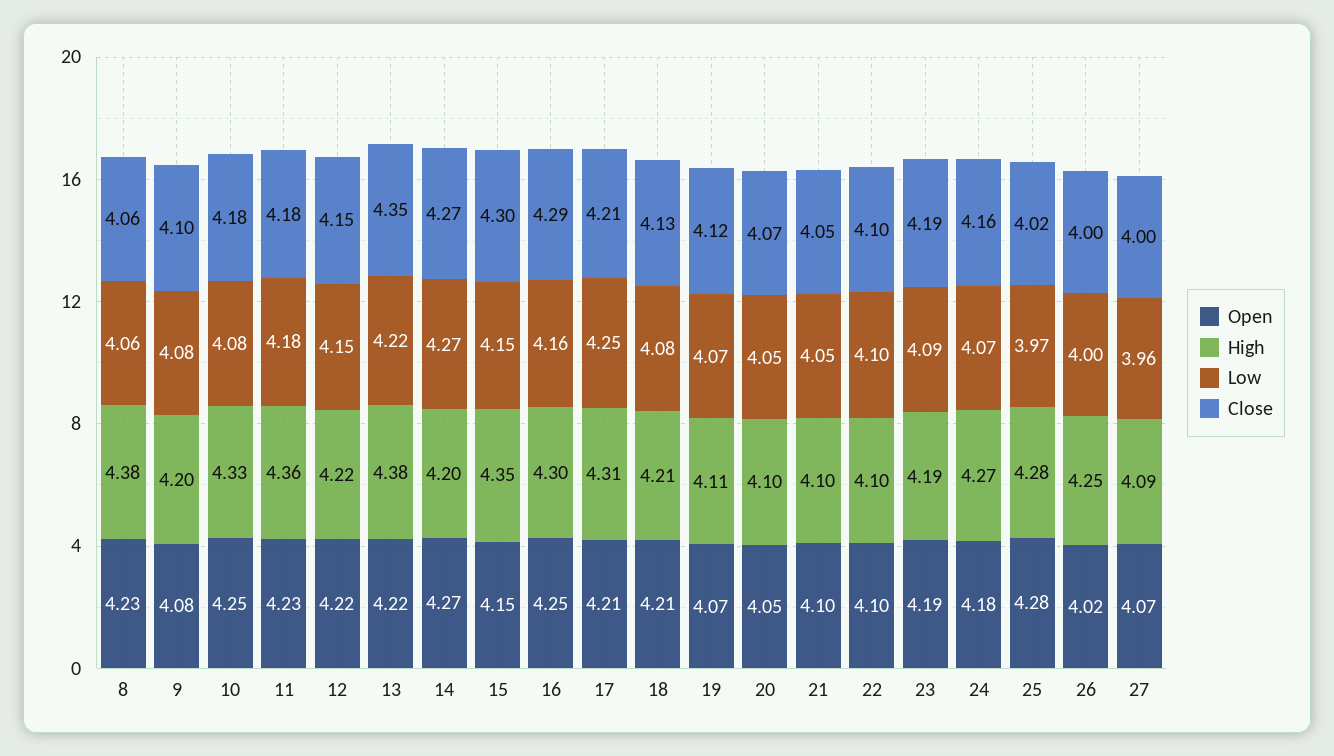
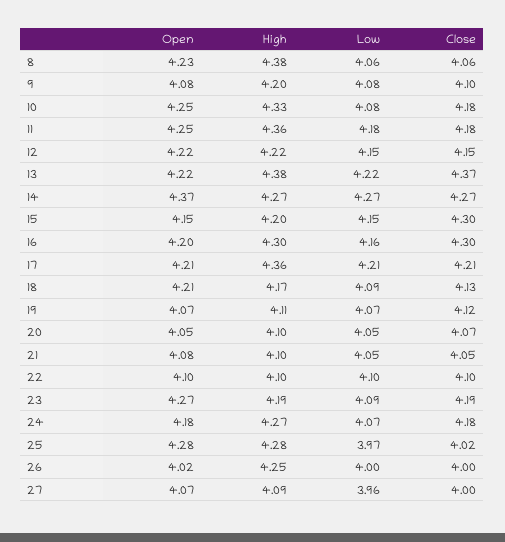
Open, 11: 4.23 -> 4.25
Close, 13: 4.35 -> 4.37
Open, 14: 4.27 -> 4.37
High, 14: 4.2 -> 4.27
High, 15: 4.35 -> 4.2
Open, 16: 4.25 -> 4.2
Close, 16: 4.29 -> 4.3
High, 17: 4.31 -> 4.36
Low, 17: 4.25 -> 4.21
High, 18: 4.21 -> 4.17
Low, 18: 4.08 -> 4.09
Open, 21: 4.1 -> 4.08
Open, 23: 4.19 -> 4.27
Close, 24: 4.16 -> 4.18

